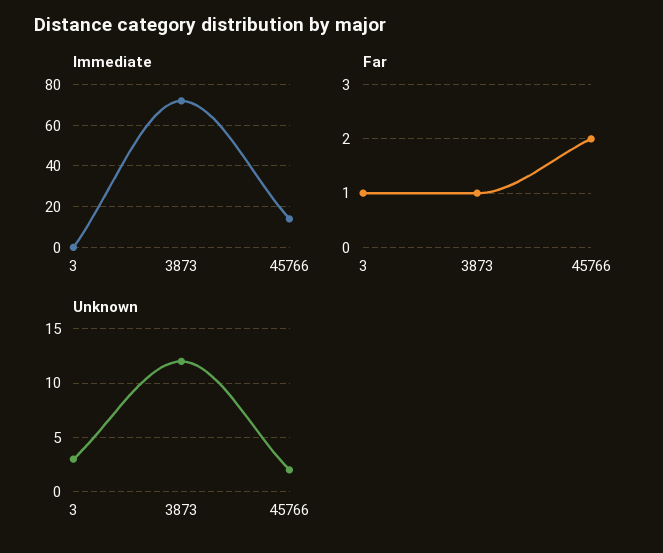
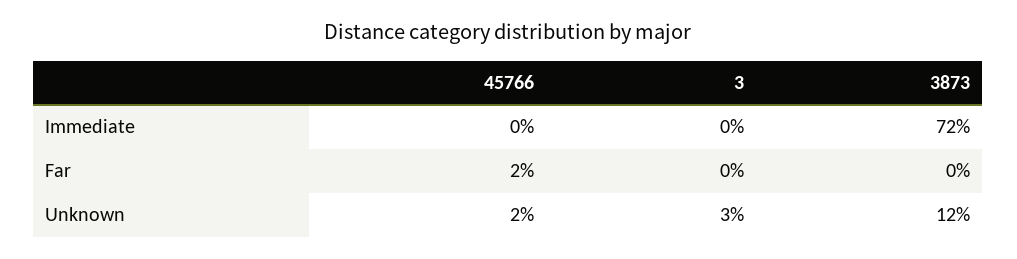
Immediate, 45766: 15 -> 0
Far, 3: 1 -> 0
Far, 3873: 1 -> 0

